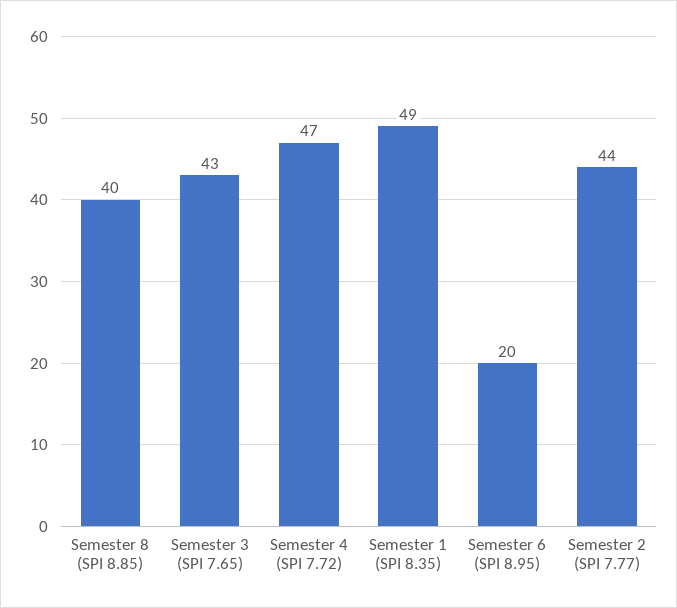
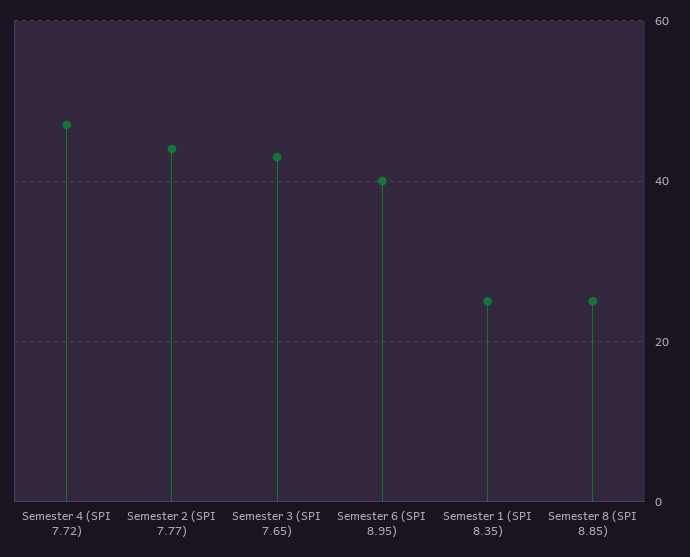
Semester 8 (SPI 8.85): 40 -> 25
Semester 1 (SPI 8.35): 49 -> 25
Semester 6 (SPI 8.95): 20 -> 40

